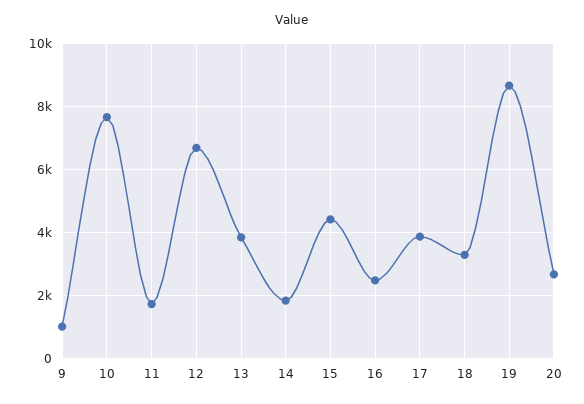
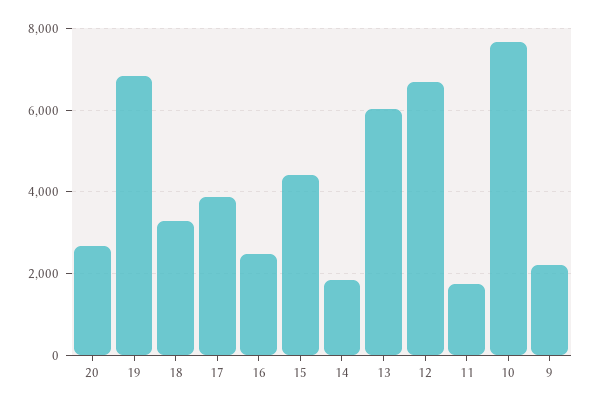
9: 1000 -> 2200
13: 3800 -> 6000
19: 8600 -> 6800

